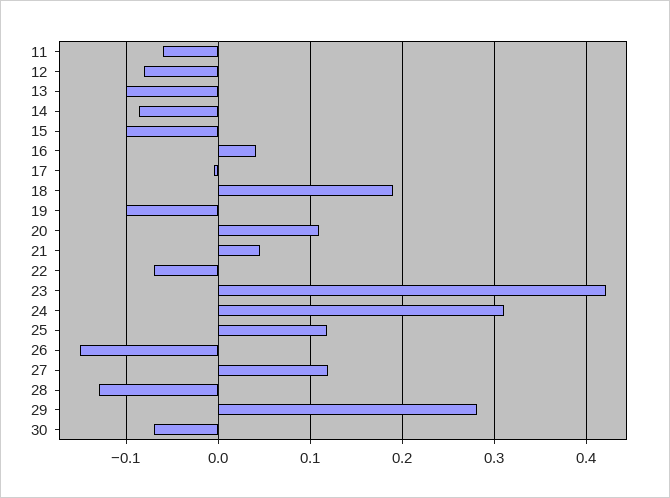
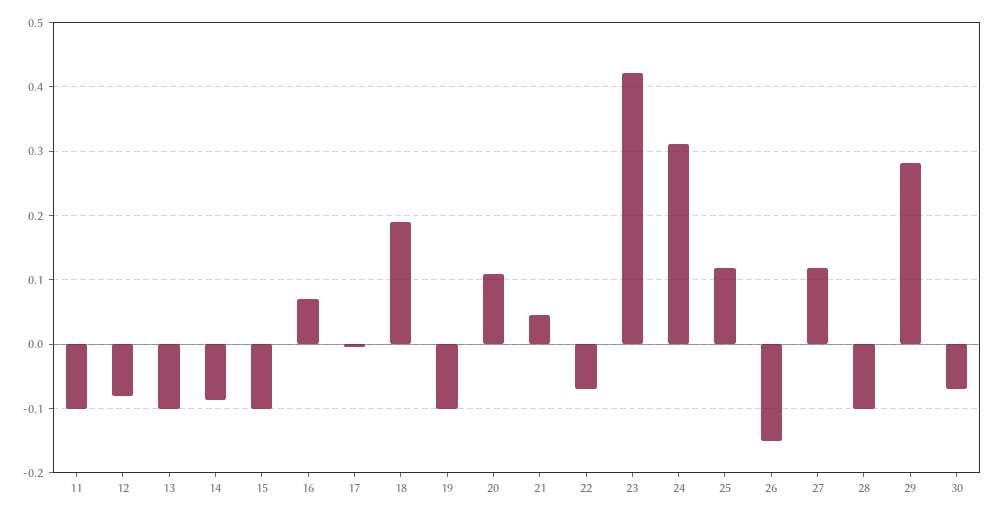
11: -0.06 -> -0.1
16: 0.04 -> 0.07
28: -0.13 -> -0.1

